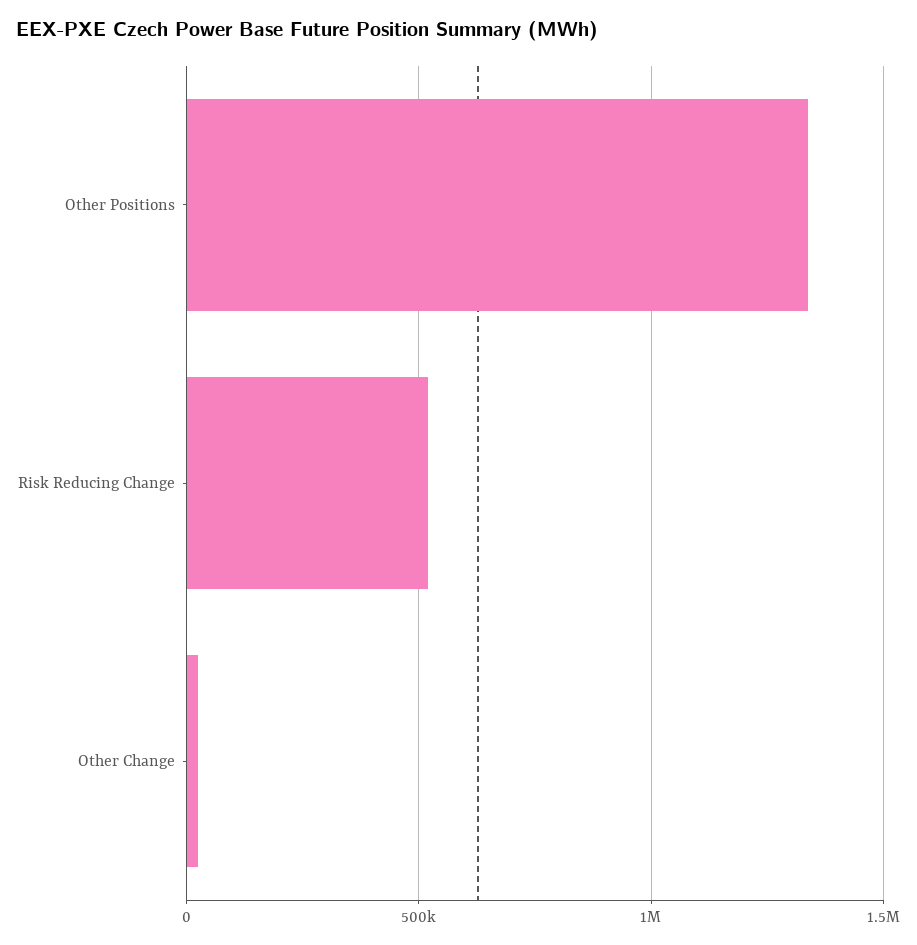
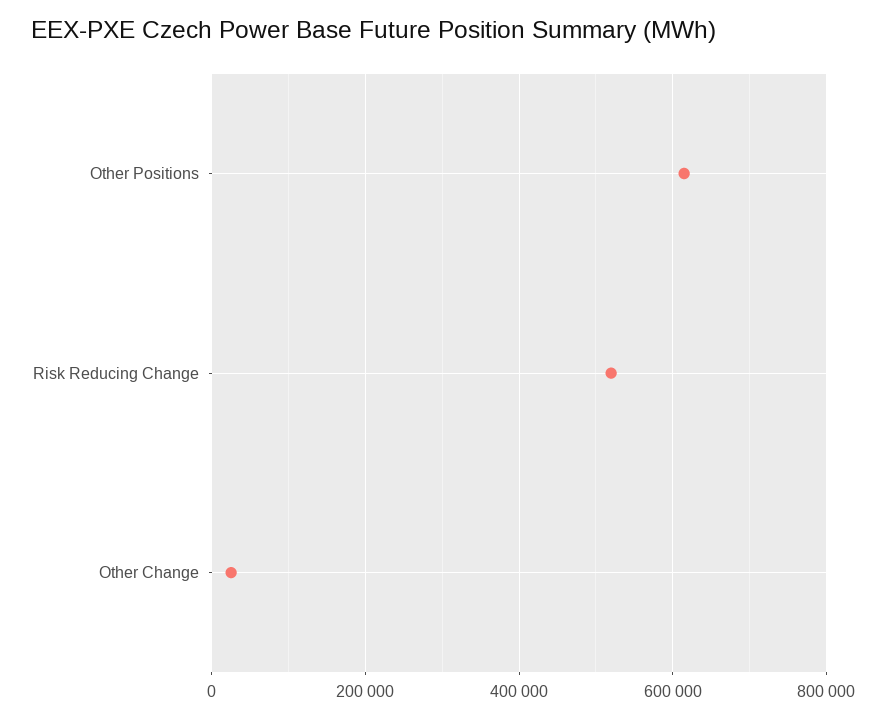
Other Positions: 1350000 -> 620000

